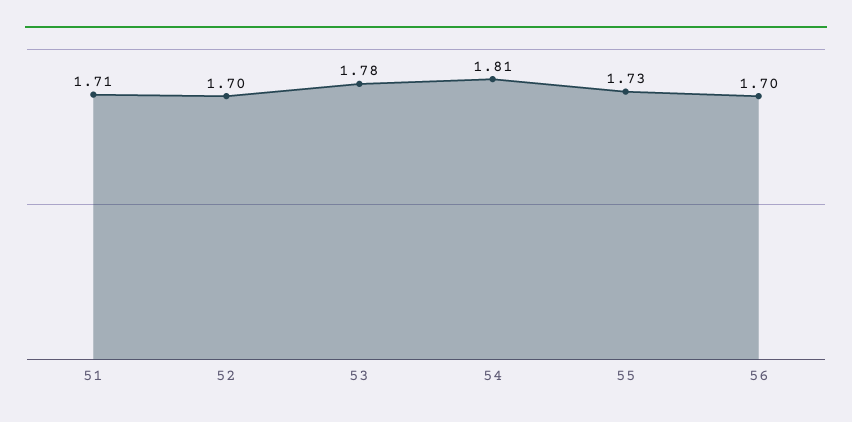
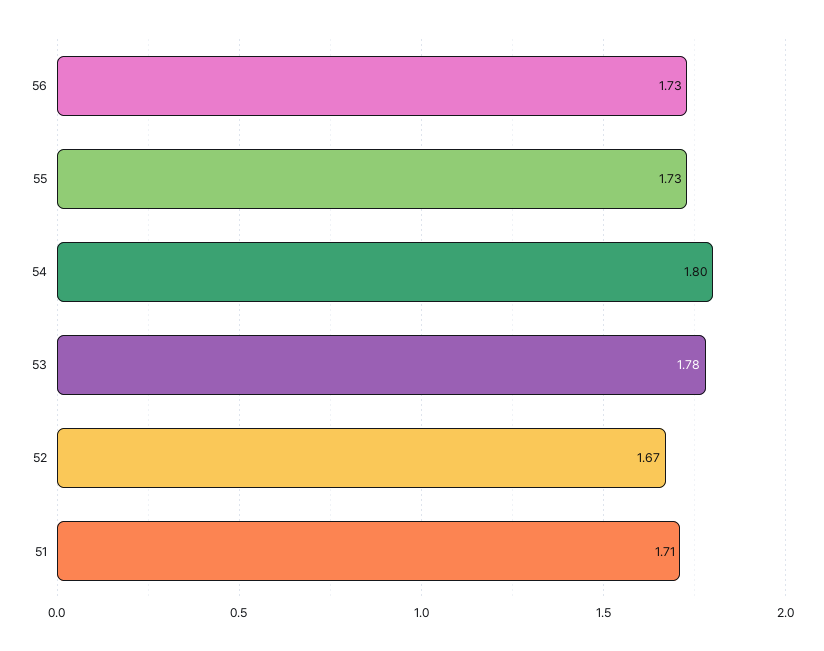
52: 1.7 -> 1.67
54: 1.81 -> 1.8
56: 1.7 -> 1.73

